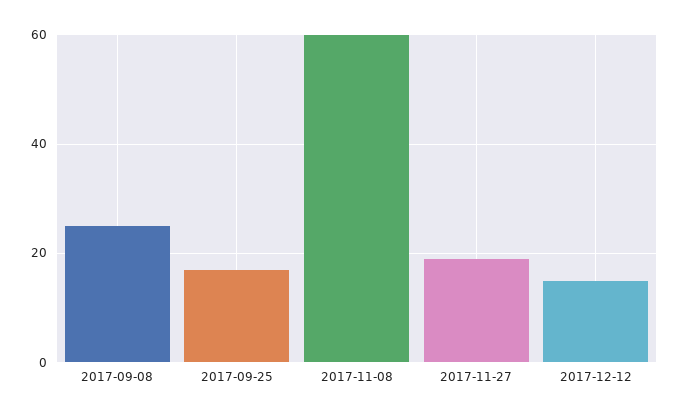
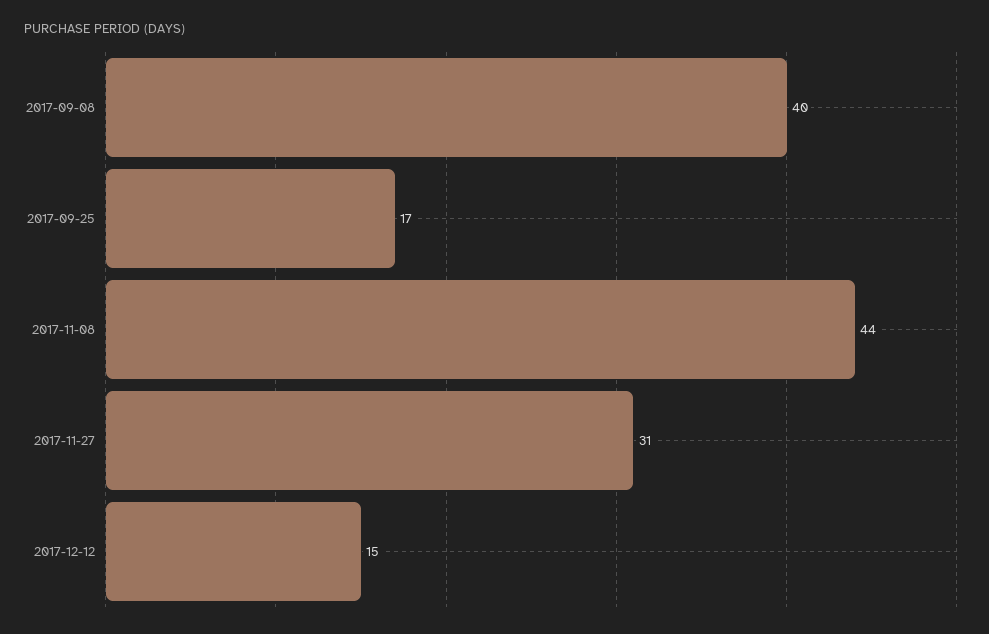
2017-09-08: 25 -> 40
2017-11-08: 60 -> 44
2017-11-27: 20 -> 31

